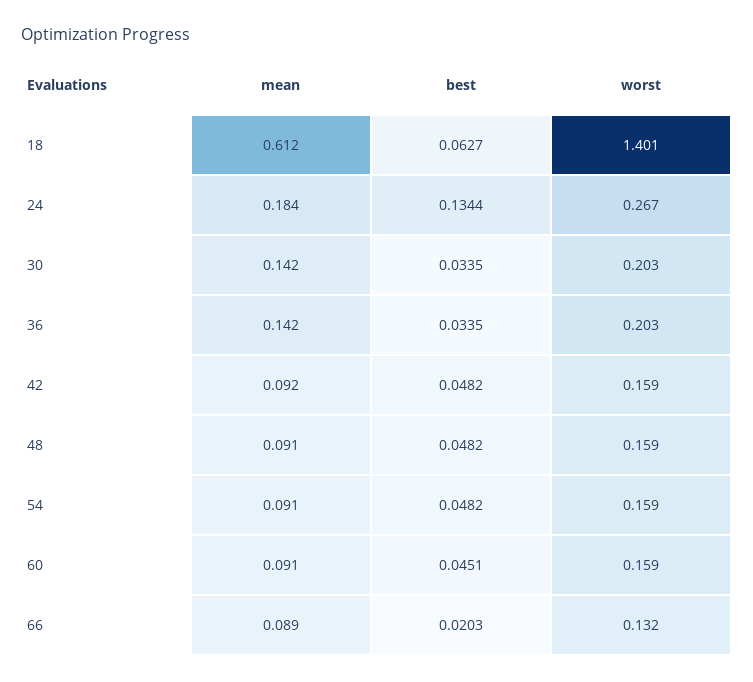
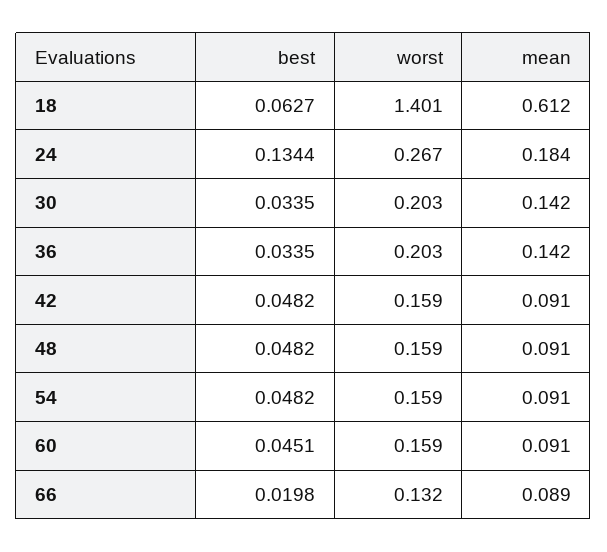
mean, 42: 0.092 -> 0.091
best, 66: 0.0203 -> 0.0198

